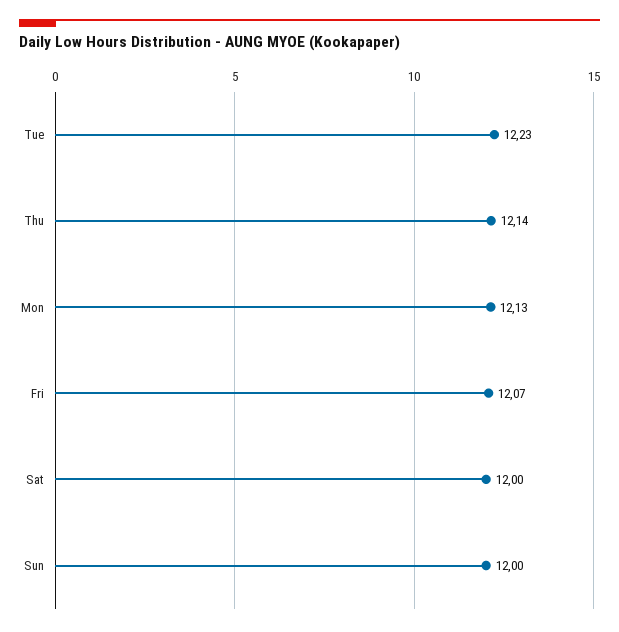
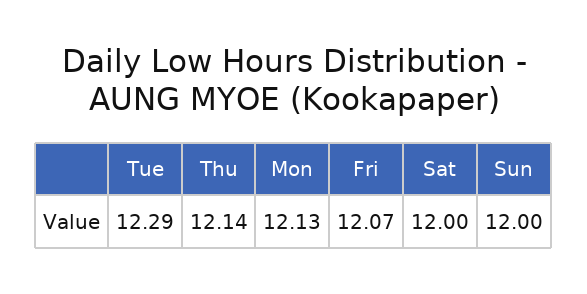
Tue: 12.23 -> 12.29

